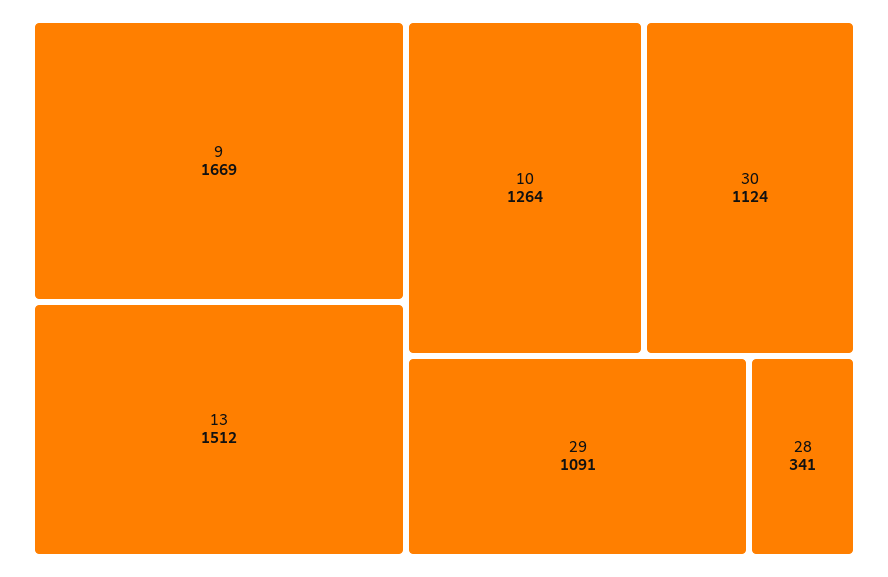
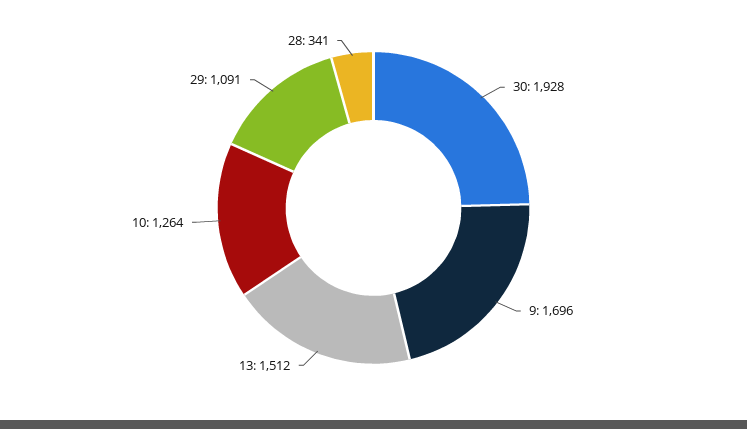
9: 1669 -> 1696
30: 1124 -> 1928

